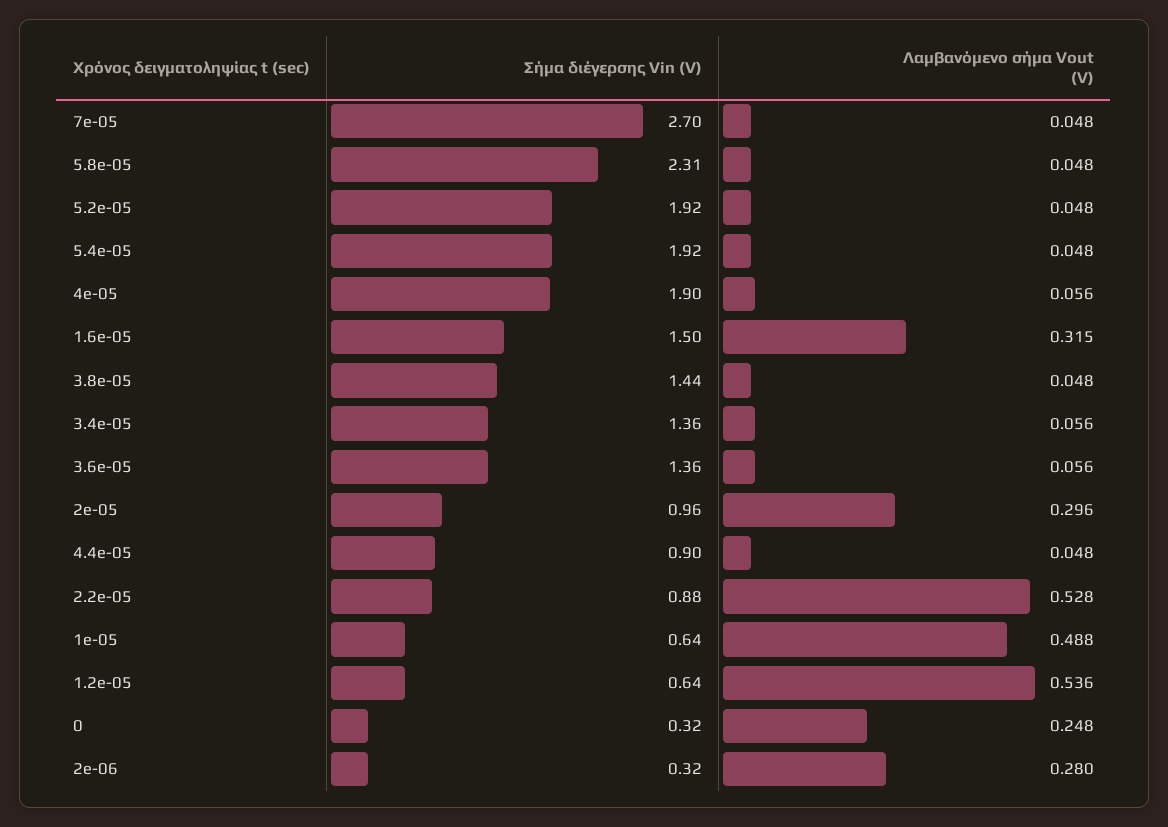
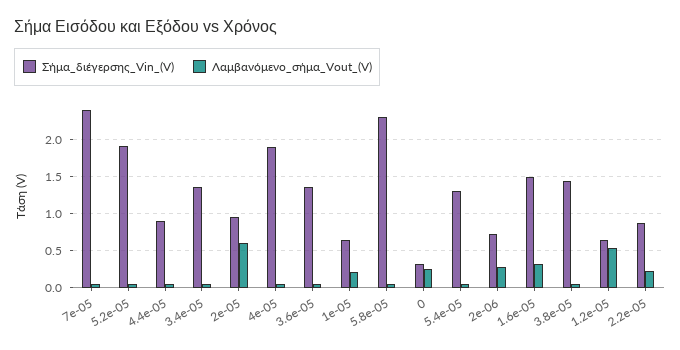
Σήμα διέγερσης Vin (V), 7e-05: 2.7 -> 2.4
Σήμα διέγερσης Vin (V), 5.4e-05: 1.92 -> 1.3
Λαμβανόμενο σήμα Vout (V), 2e-05: 0.296 -> 0.6
Λαμβανόμενο σήμα Vout (V), 2.2e-05: 0.528 -> 0.2
Λαμβανόμενο σήμα Vout (V), 1e-05: 0.488 -> 0.2
Σήμα διέγερσης Vin (V), 2e-06: 0.32 -> 0.7

